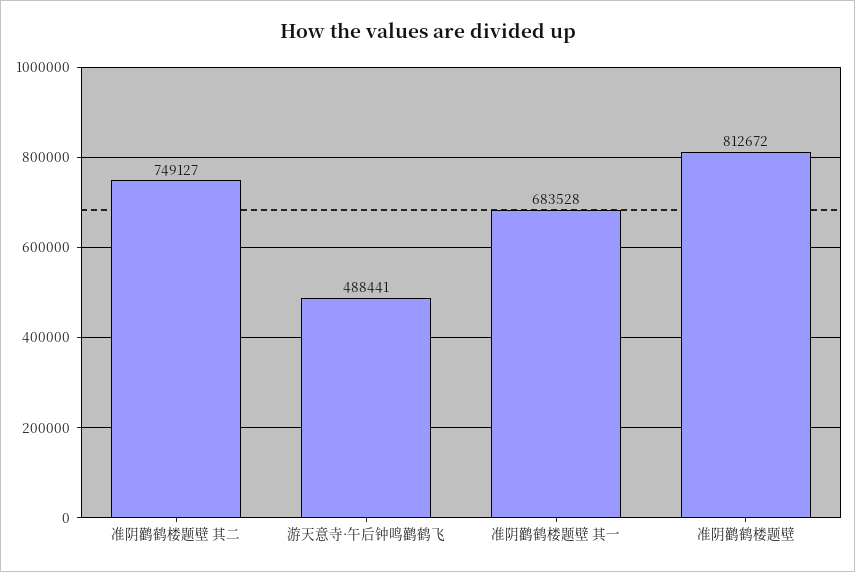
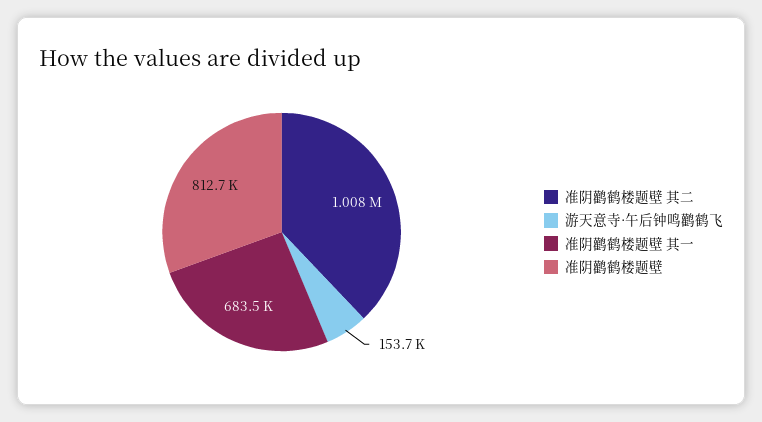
准阴鹳鹤楼题壁 其二: 749127 -> 1008000
游天意寺·午后钟鸣鹳鹤飞: 488441 -> 153700

